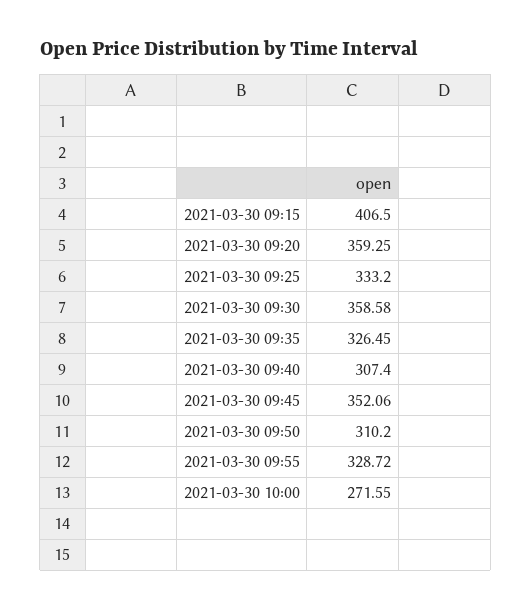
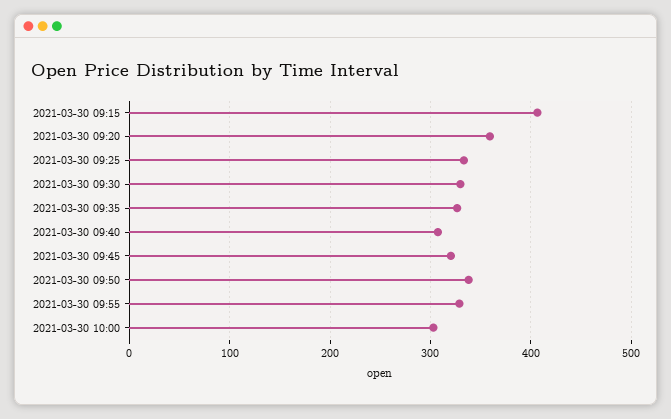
2021-03-30 09:30: 358.58 -> 330
2021-03-30 09:45: 352.06 -> 320
2021-03-30 09:50: 310.2 -> 340
2021-03-30 10:00: 271.55 -> 300

